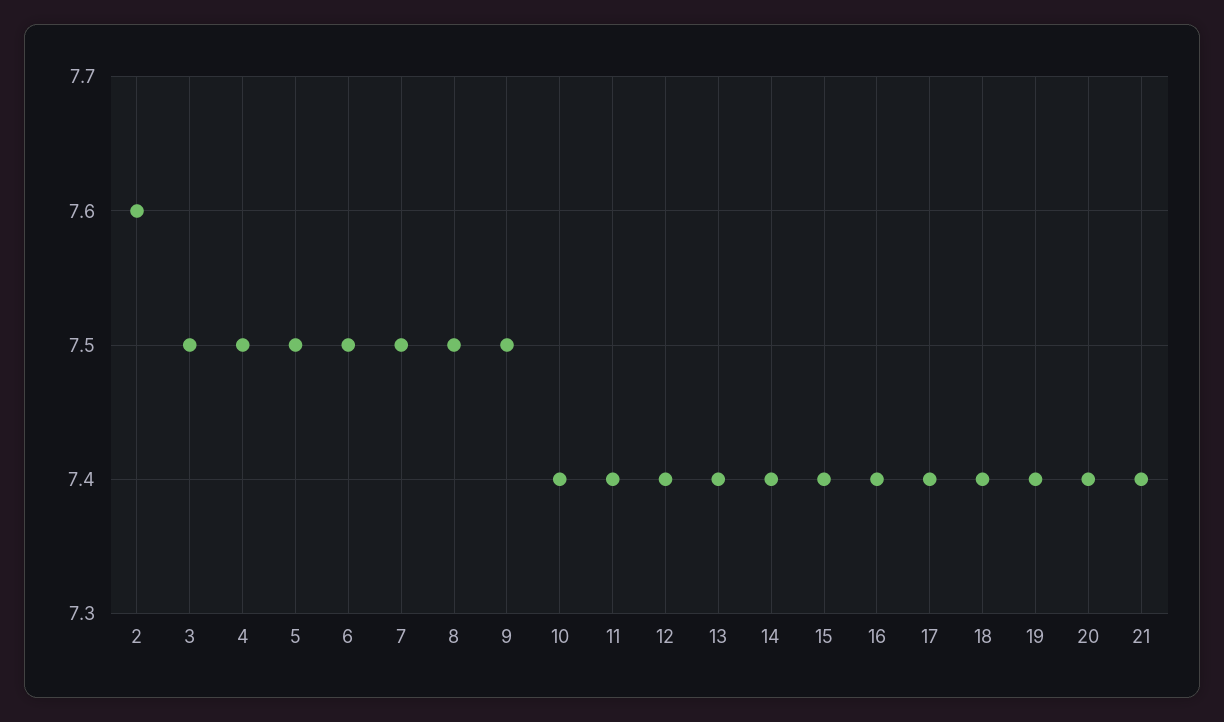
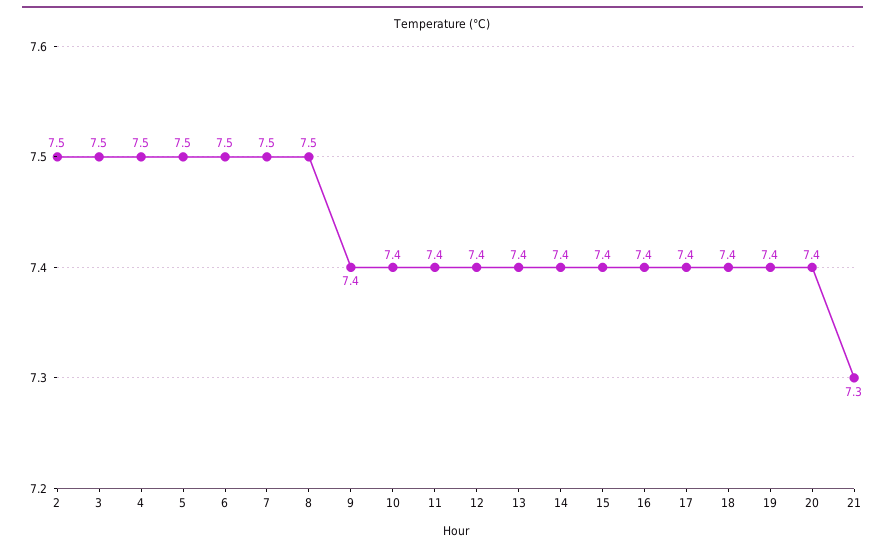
2: 7.6 -> 7.5
9: 7.5 -> 7.4
21: 7.4 -> 7.3

